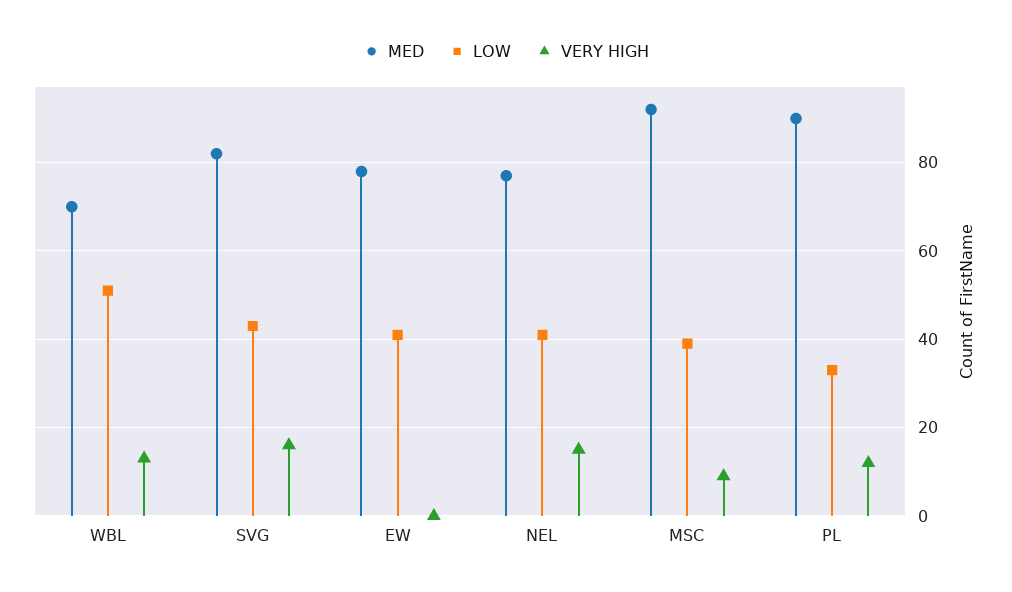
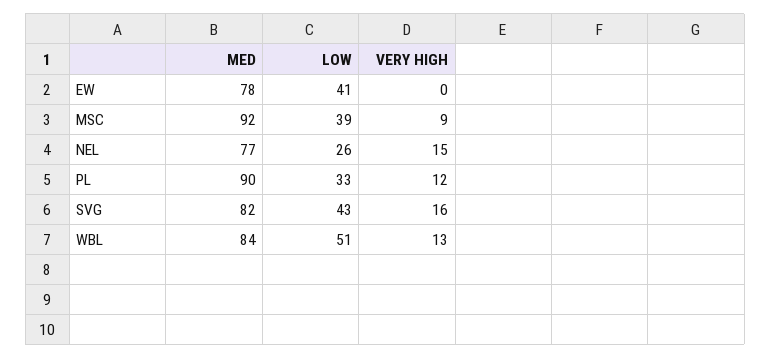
MED, WBL: 70 -> 84
LOW, NEL: 40 -> 26

